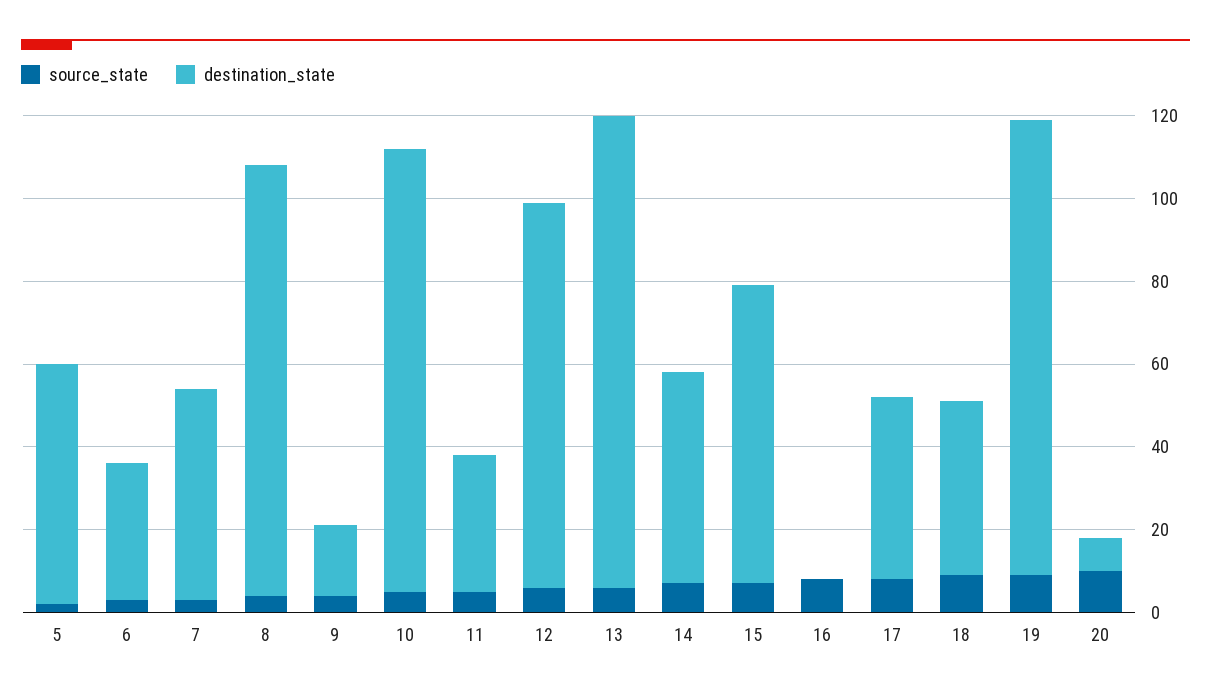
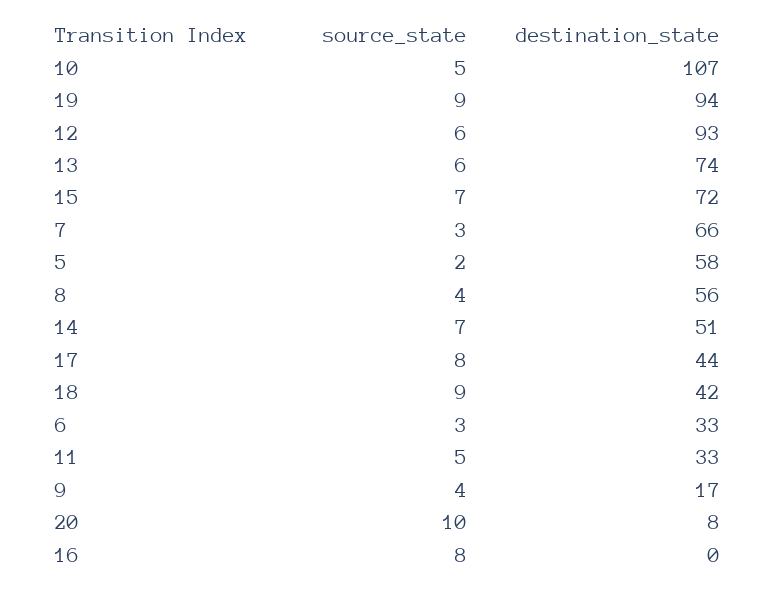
destination_state, 7: 50 -> 66
destination_state, 8: 105 -> 56
destination_state, 13: 115 -> 74
destination_state, 19: 110 -> 94

